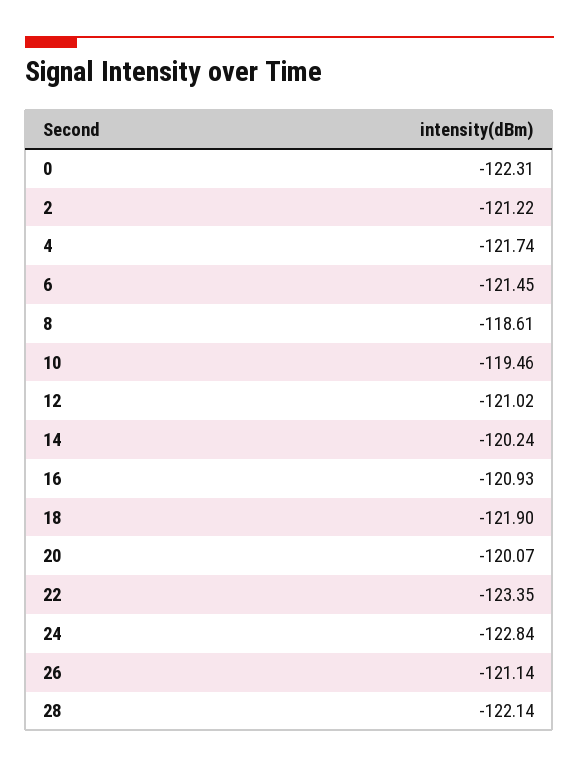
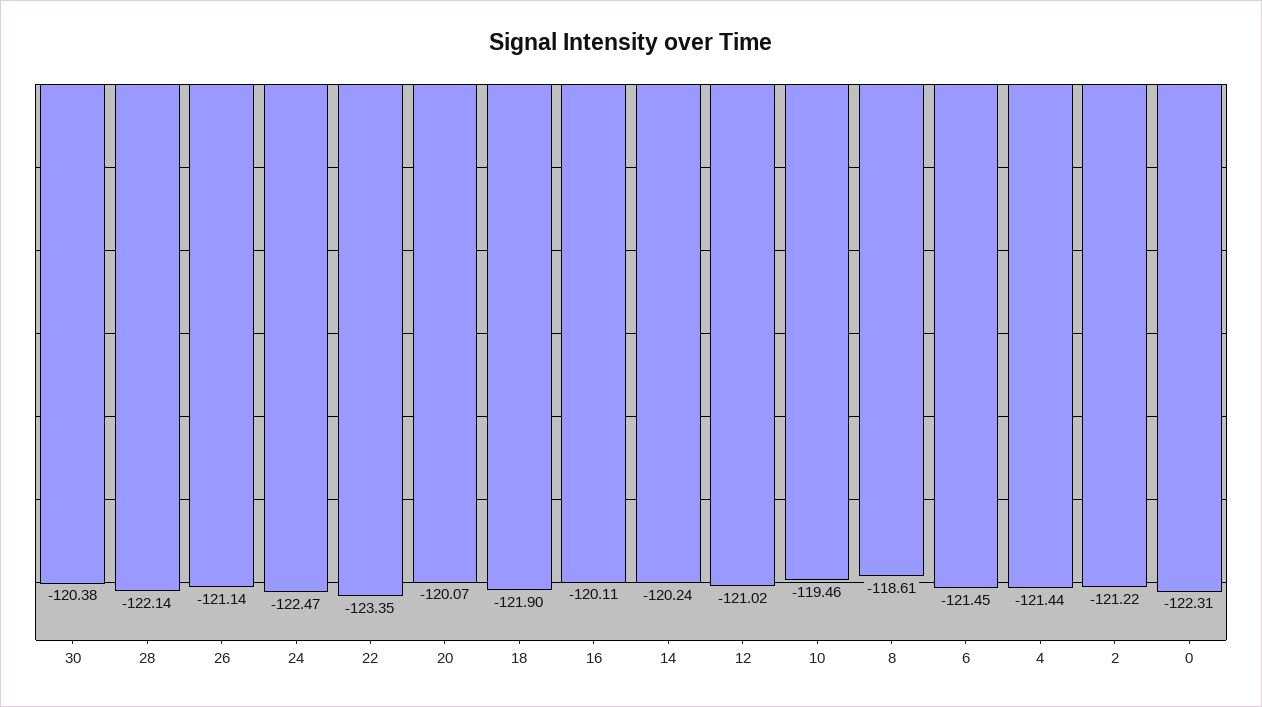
4: -121.74 -> -121.44
16: -120.93 -> -120.11
24: -122.84 -> -122.47
30: none -> -120.38

